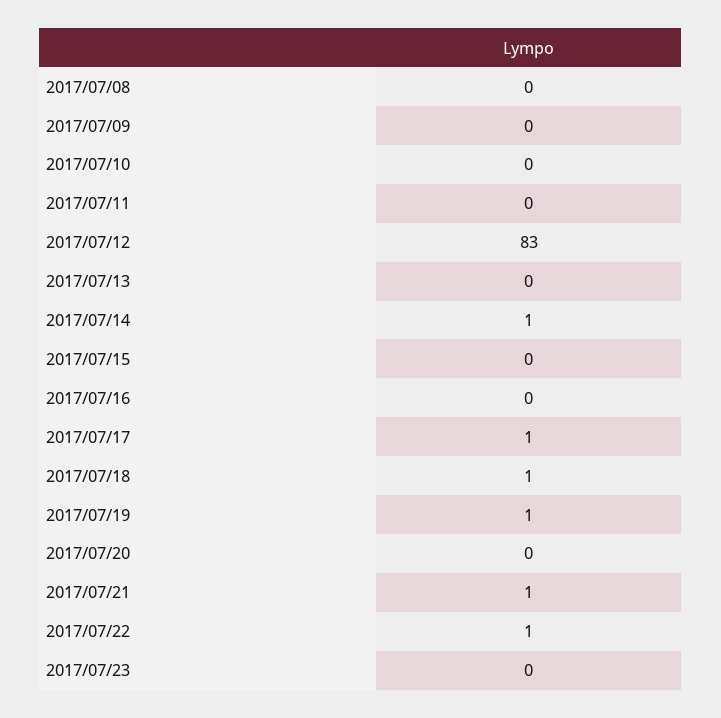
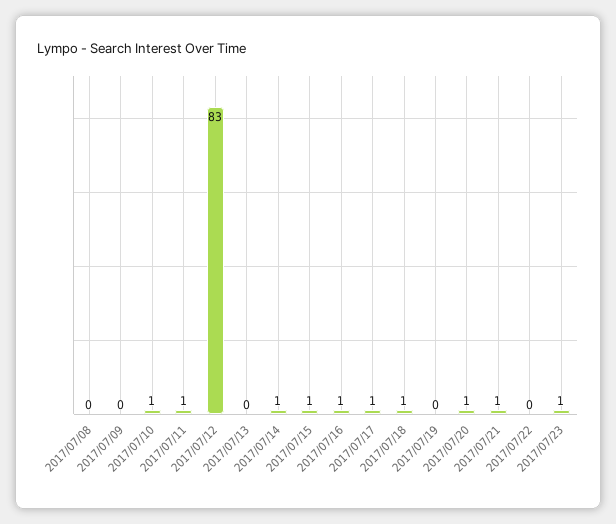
2017/07/10: 0 -> 1
2017/07/11: 0 -> 1
2017/07/15: 0 -> 1
2017/07/16: 0 -> 1
2017/07/19: 1 -> 0
2017/07/20: 0 -> 1
2017/07/22: 1 -> 0
2017/07/23: 0 -> 1

